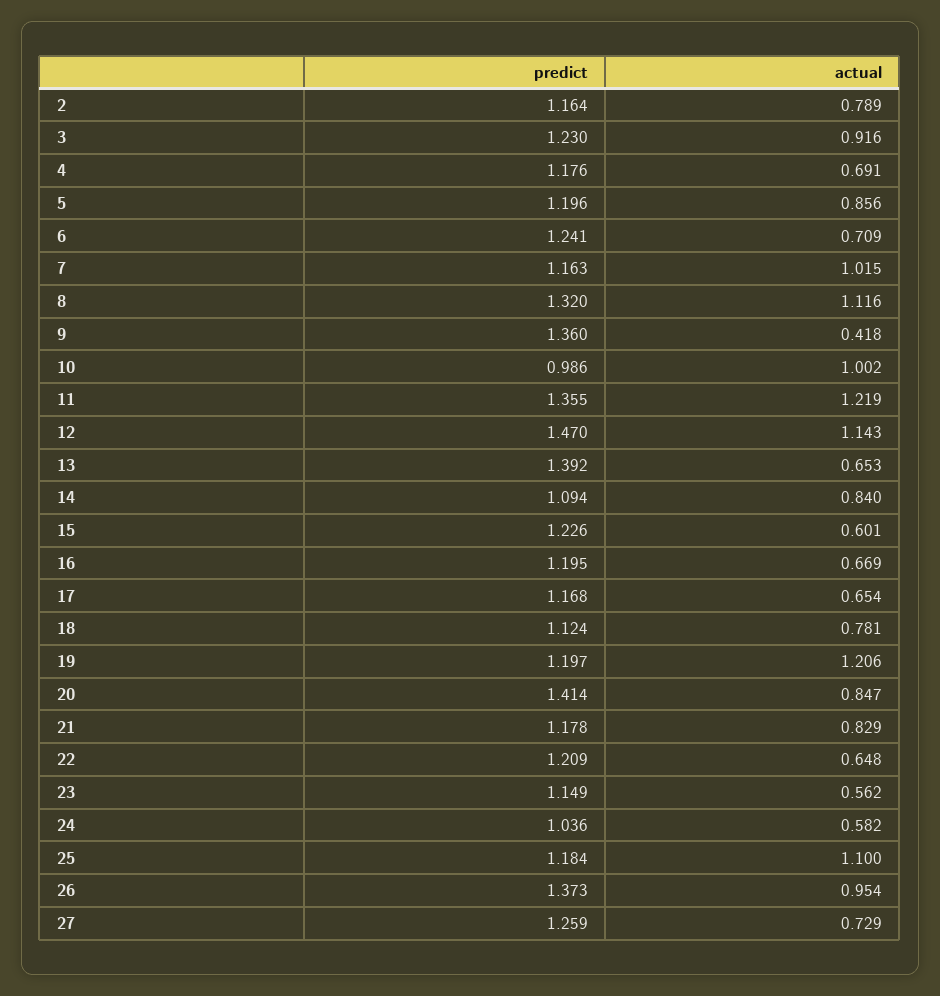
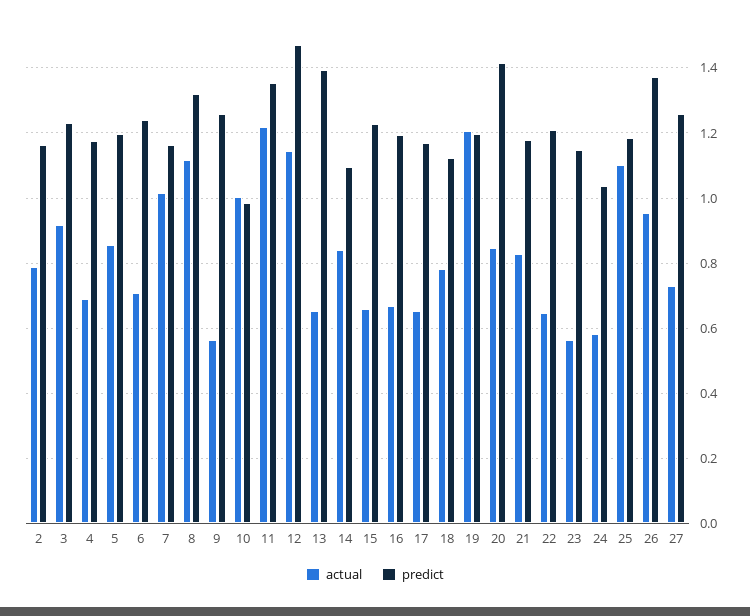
predict, 9: 1.36 -> 1.26
actual, 9: 0.418 -> 0.56
actual, 15: 0.601 -> 0.66

